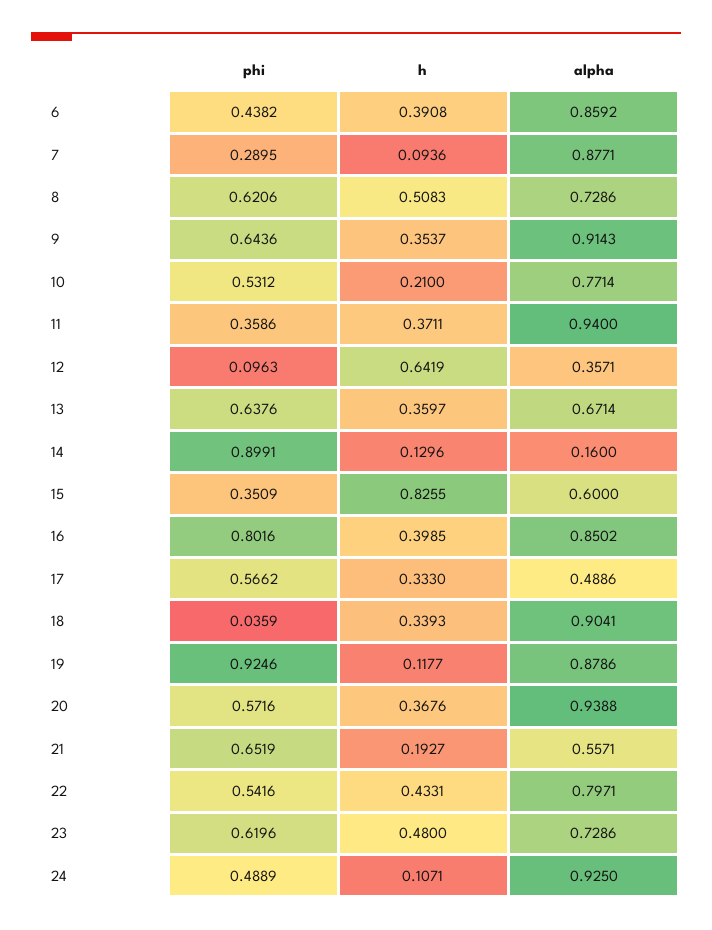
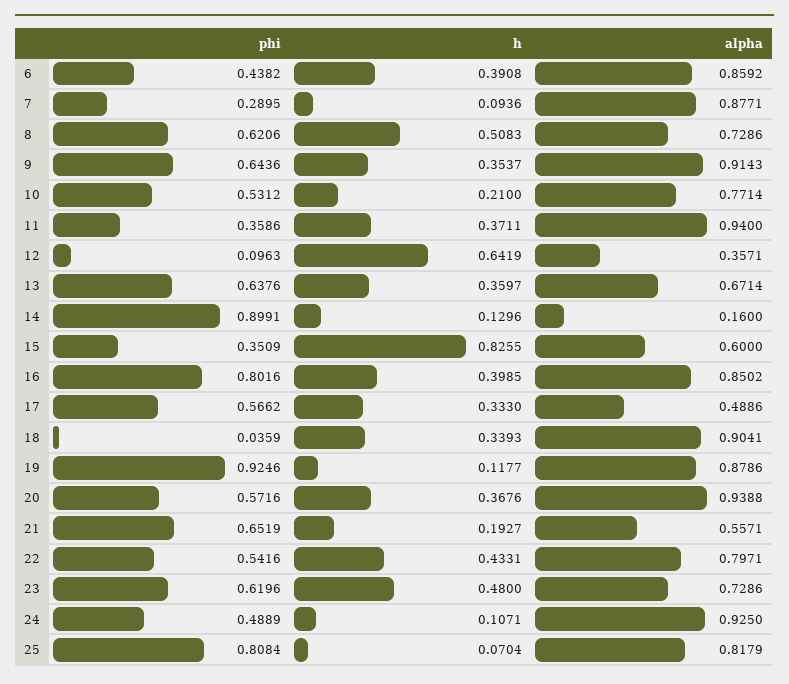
phi, 25: none -> 0.8084
h, 25: none -> 0.0704
alpha, 25: none -> 0.8179

